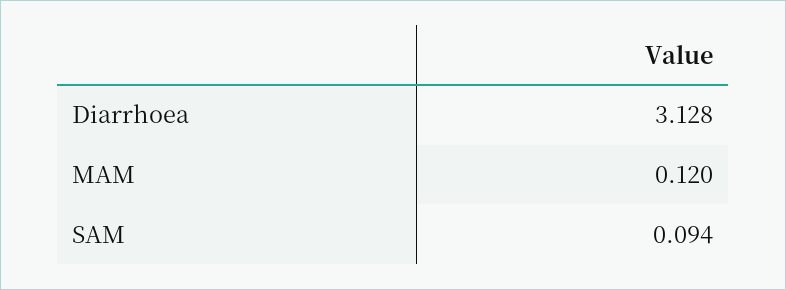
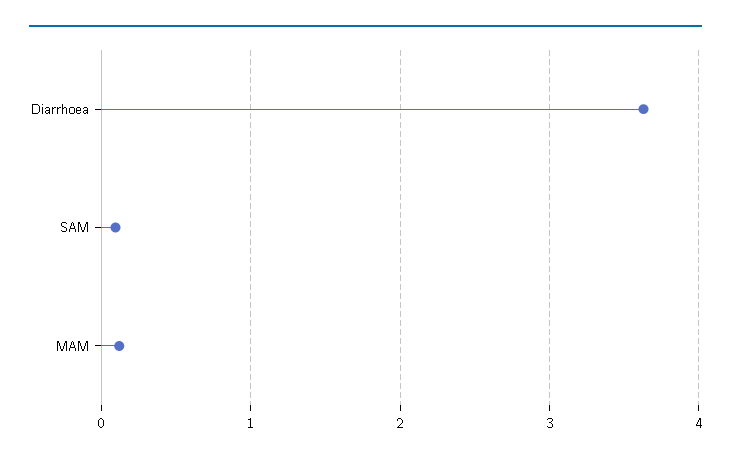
Diarrhoea: 3.128 -> 3.6

